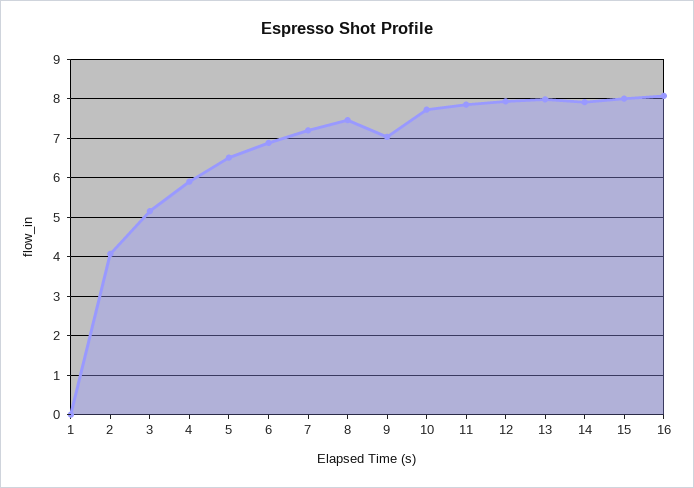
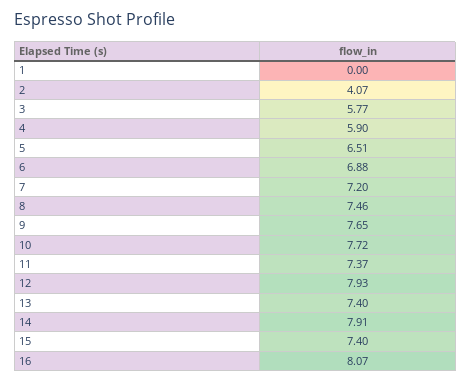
3: 5.2 -> 5.77
9: 7 -> 7.65
11: 7.8 -> 7.37
13: 8 -> 7.4
15: 8 -> 7.4

